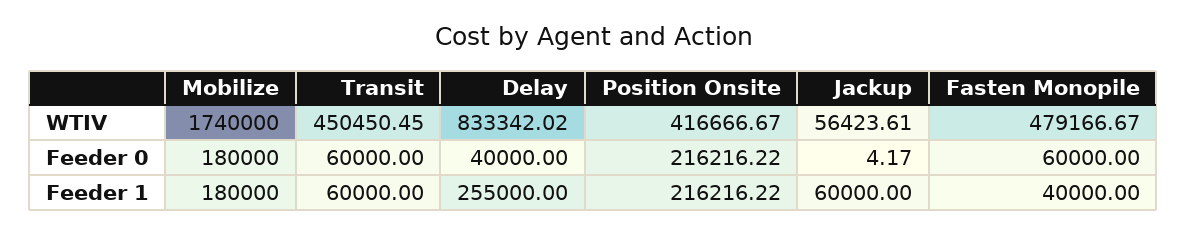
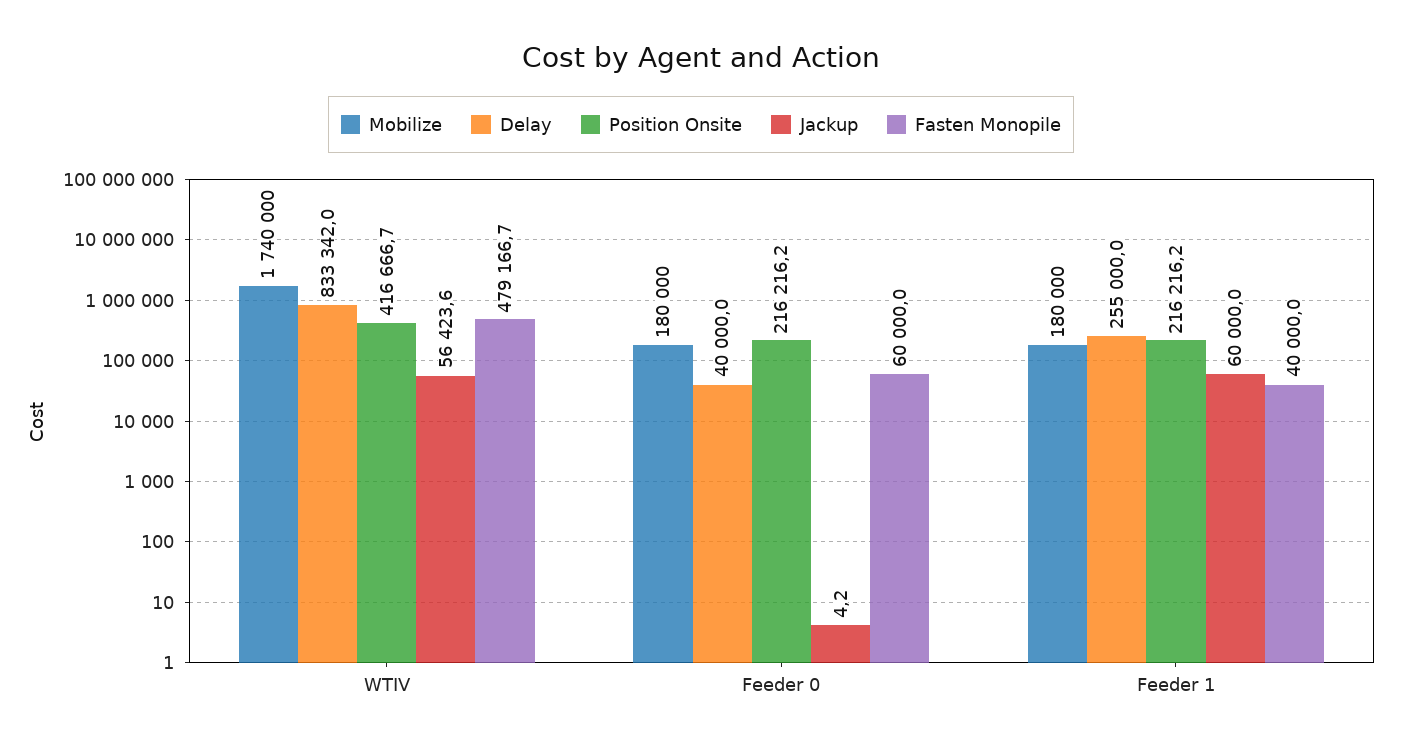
Transit, WTIV: 450450.45 -> none
Transit, Feeder 0: 60000 -> none
Transit, Feeder 1: 60000 -> none

